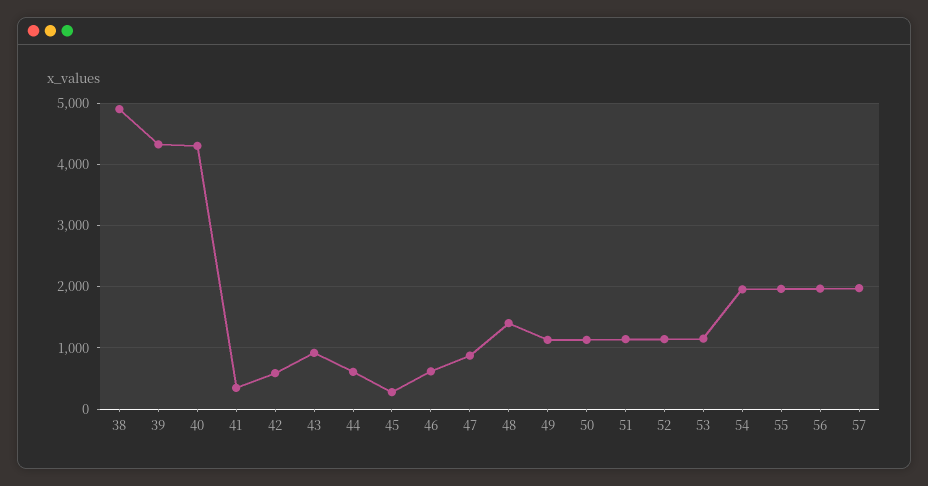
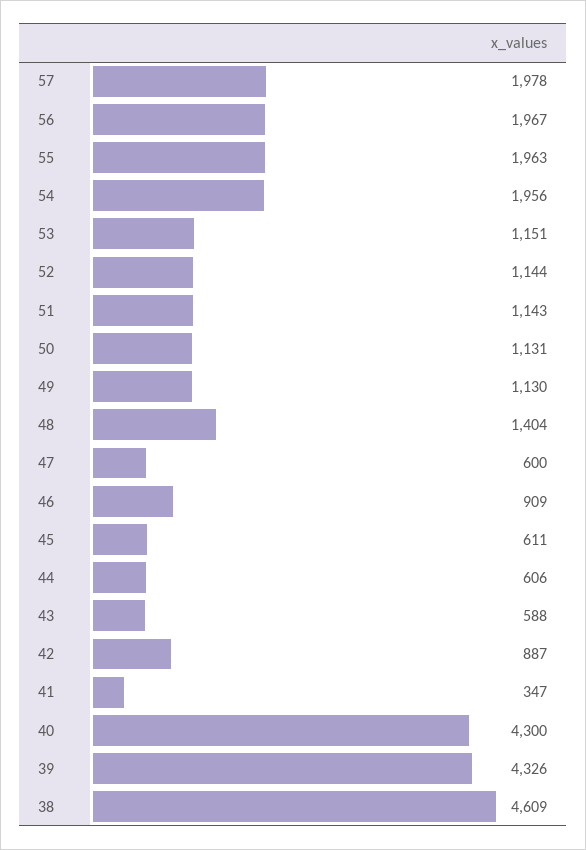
38: 4900 -> 4609
42: 600 -> 887
43: 900 -> 588
45: 300 -> 611
46: 600 -> 909
47: 900 -> 600

